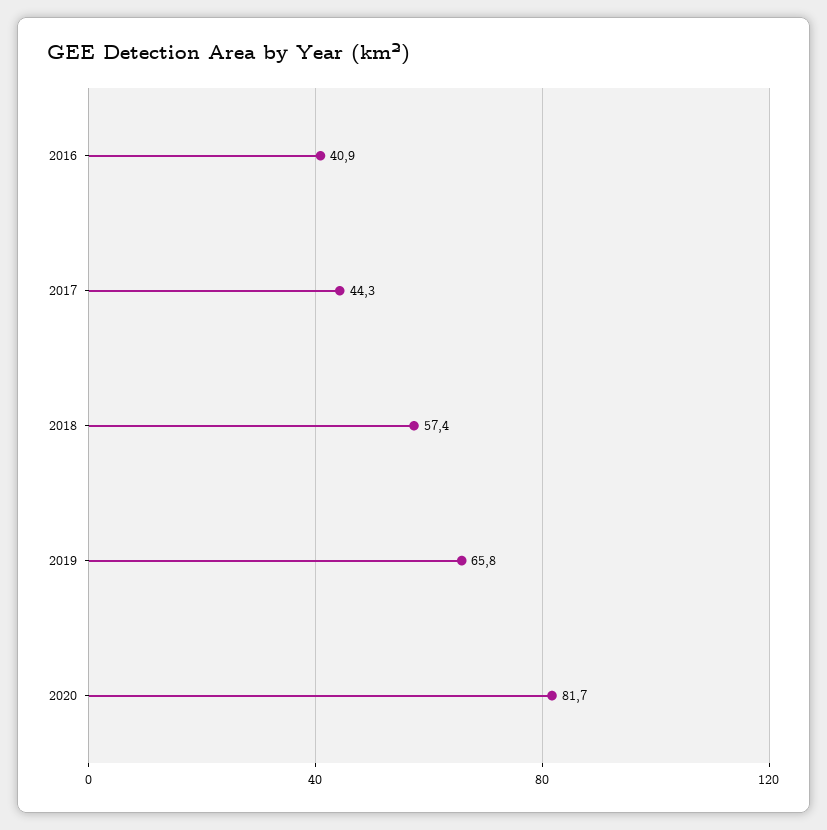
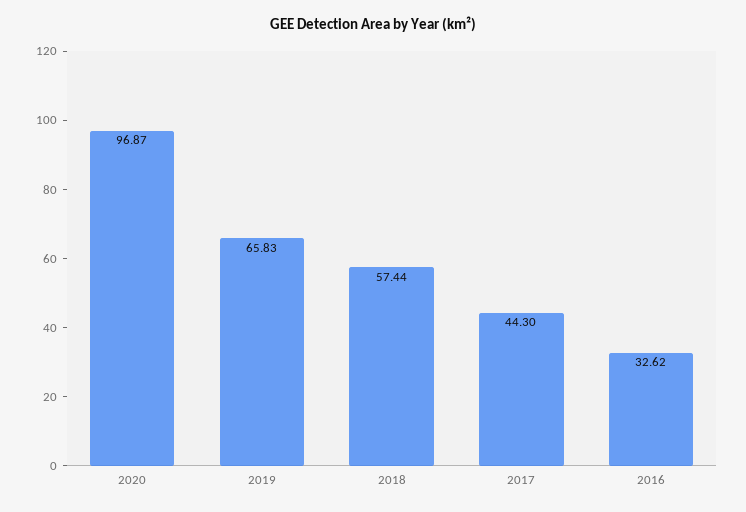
2016: 40.9 -> 32.62
2020: 81.7 -> 96.87

